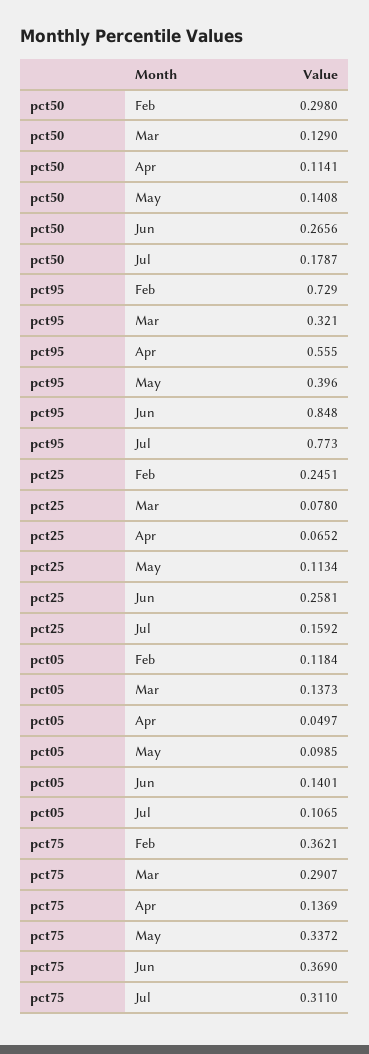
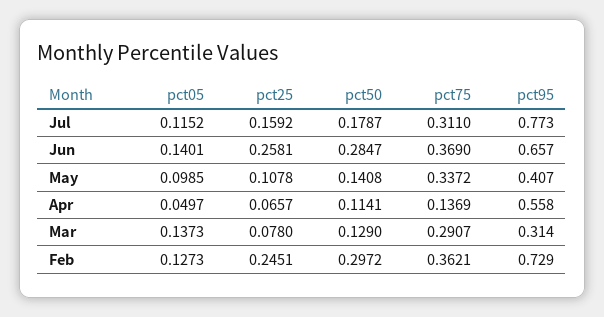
pct50, Feb: 0.298 -> 0.2972
pct50, Jun: 0.2656 -> 0.2847
pct95, Mar: 0.321 -> 0.314
pct95, Apr: 0.555 -> 0.558
pct95, May: 0.396 -> 0.407
pct95, Jun: 0.848 -> 0.657
pct25, Apr: 0.0652 -> 0.0657
pct25, May: 0.1134 -> 0.1078
pct05, Feb: 0.1184 -> 0.1273
pct05, Jul: 0.1065 -> 0.1152

